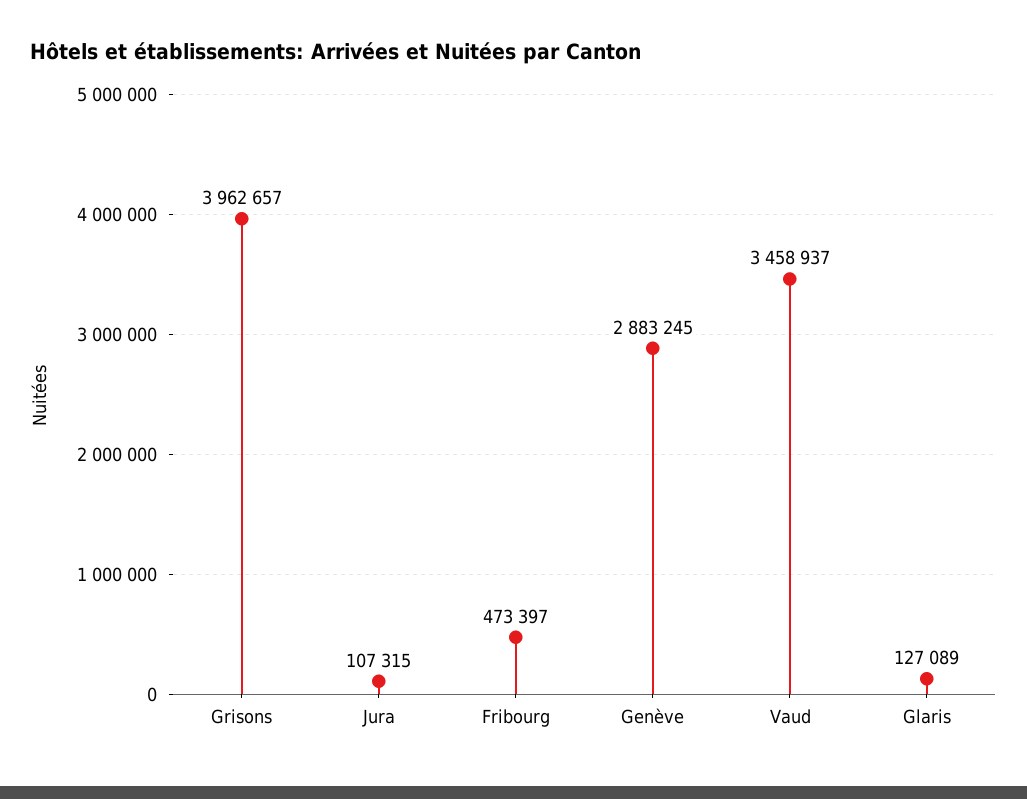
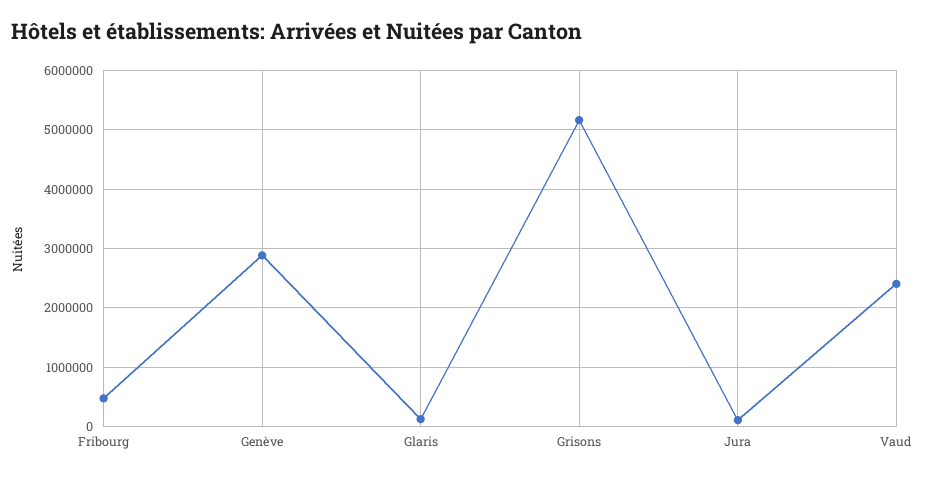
Grisons: 3962657 -> 5200000
Vaud: 3458937 -> 2400000

